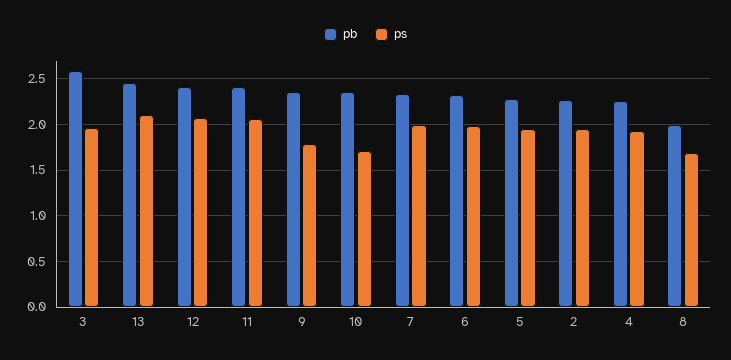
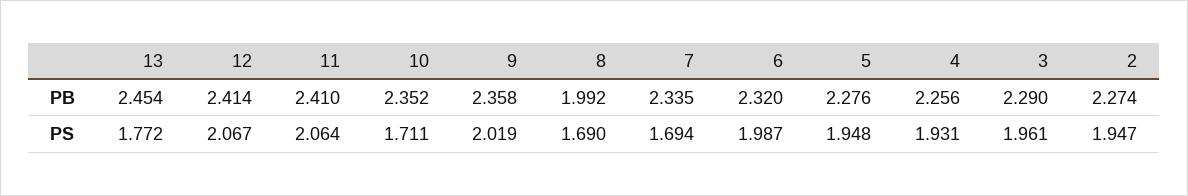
pb, 3: 2.6 -> 2.29
ps, 13: 2.1 -> 1.772
ps, 9: 1.8 -> 2.019
ps, 7: 2 -> 1.694

